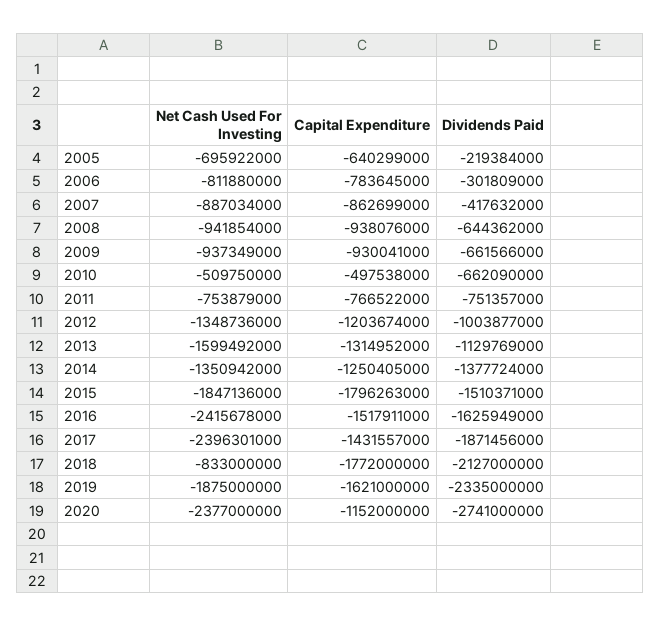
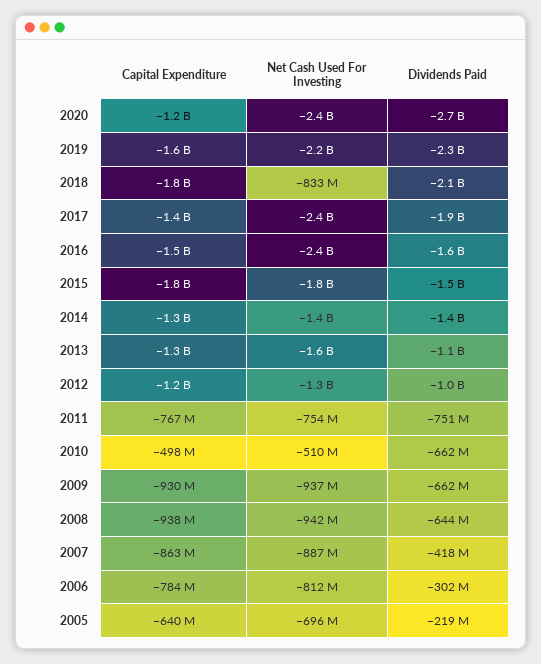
Net Cash Used For Investing, 2019: -1875000000 -> -2200000000

